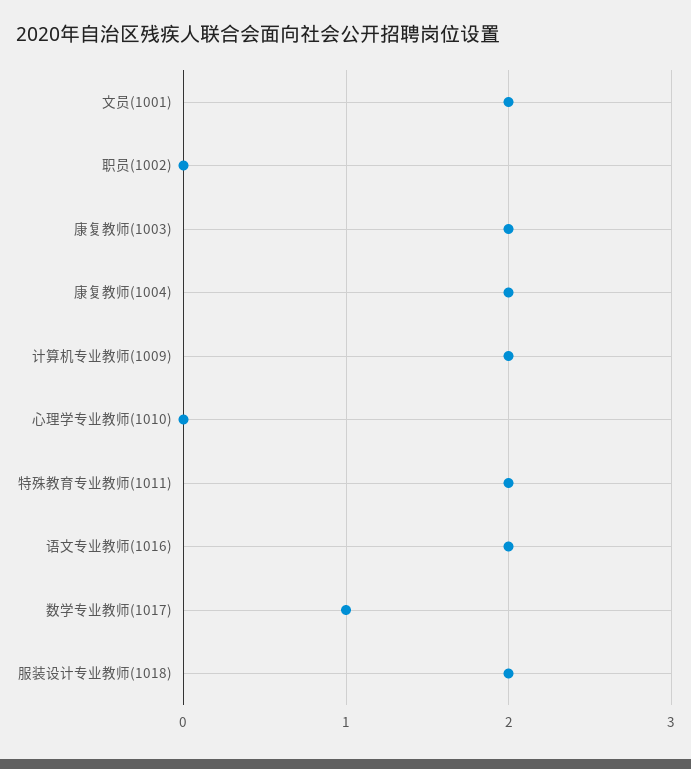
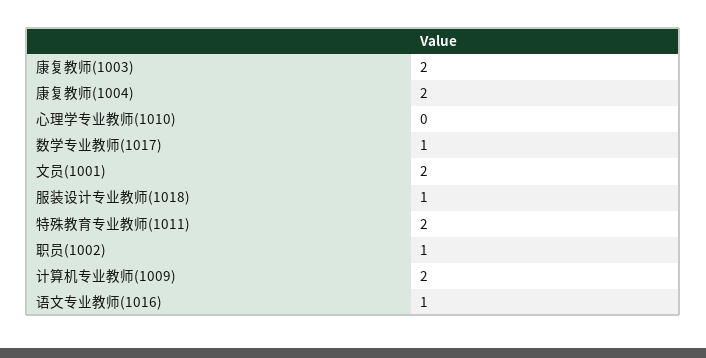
职员(1002): 0 -> 1
语文专业教师(1016): 2 -> 1
服装设计专业教师(1018): 2 -> 1

